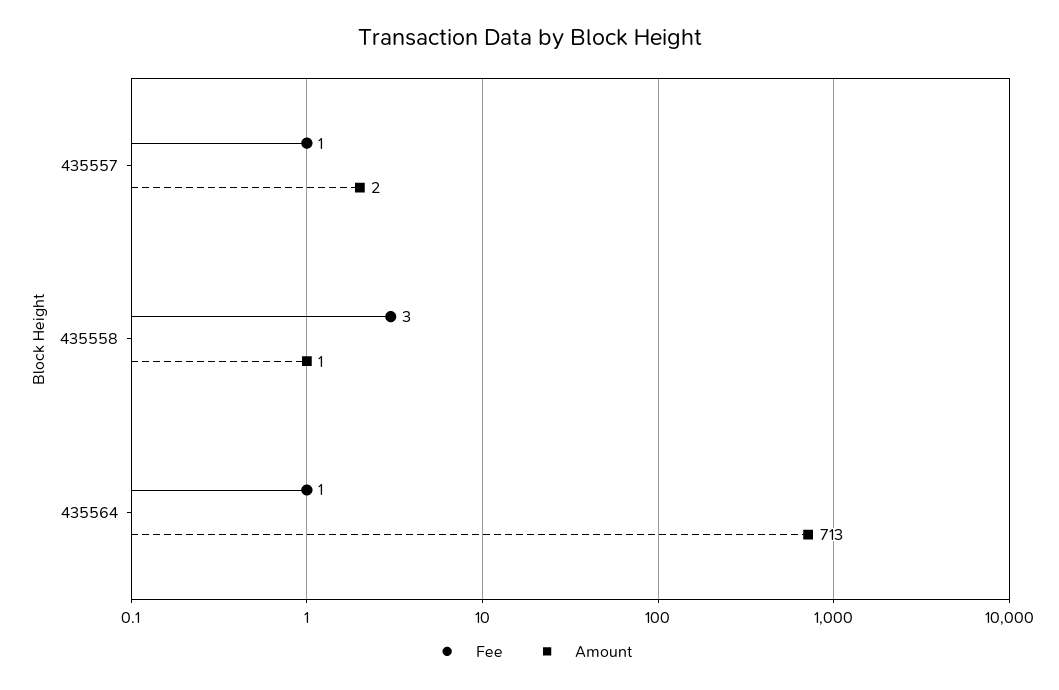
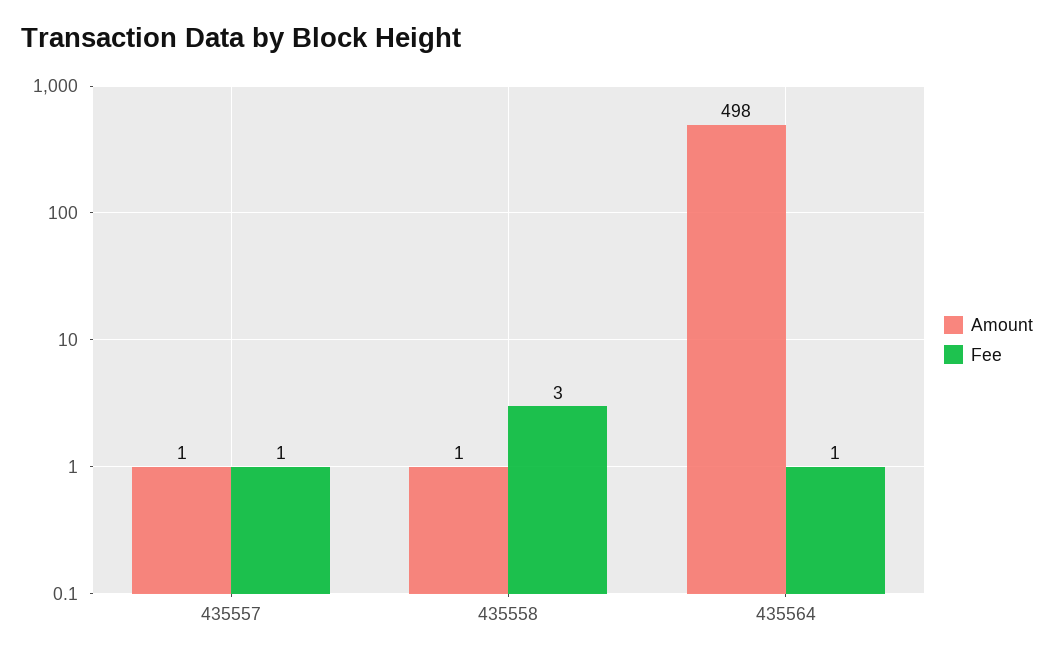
Amount, 435557: 2 -> 1
Amount, 435564: 713 -> 498

